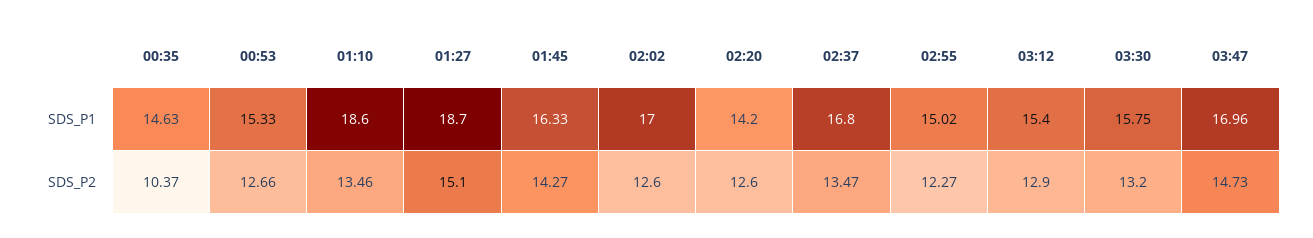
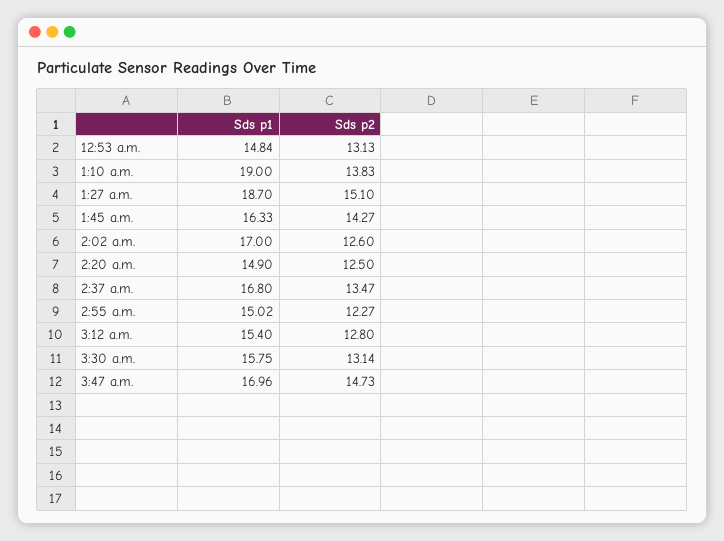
00:35, SDS_P1: 14.63 -> none
00:53, SDS_P1: 15.33 -> 14.84
01:10, SDS_P1: 18.6 -> 19
02:20, SDS_P1: 14.2 -> 14.9
00:35, SDS_P2: 10.37 -> none
00:53, SDS_P2: 12.66 -> 13.13
01:10, SDS_P2: 13.46 -> 13.83
02:20, SDS_P2: 12.6 -> 12.5
03:12, SDS_P2: 12.9 -> 12.8
03:30, SDS_P2: 13.2 -> 13.14

